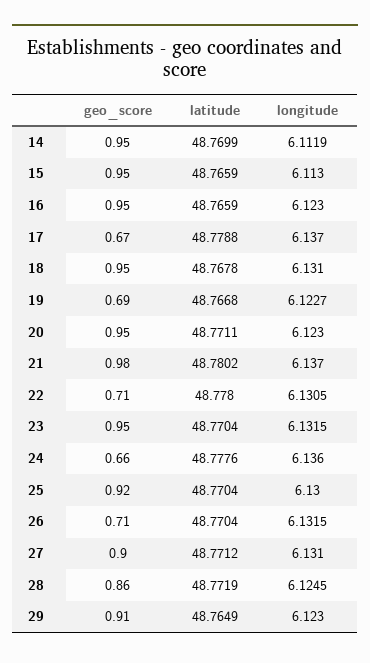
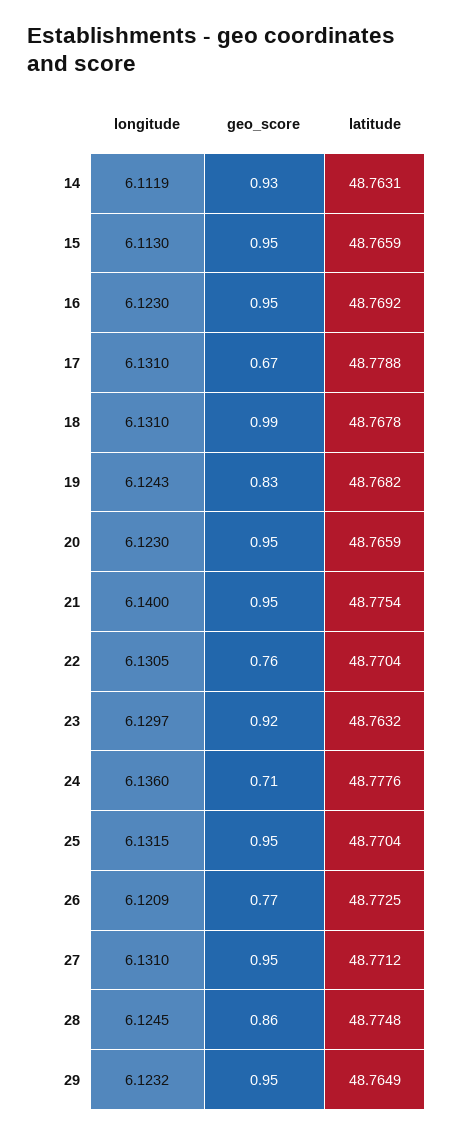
geo_score, 14: 0.95 -> 0.93
latitude, 14: 48.7699 -> 48.7631
latitude, 16: 48.7659 -> 48.7692
longitude, 17: 6.137 -> 6.131
geo_score, 18: 0.95 -> 0.99
geo_score, 19: 0.69 -> 0.83
latitude, 19: 48.7668 -> 48.7682
longitude, 19: 6.1227 -> 6.1243
latitude, 20: 48.7711 -> 48.7659
geo_score, 21: 0.98 -> 0.95
latitude, 21: 48.7802 -> 48.7754
longitude, 21: 6.137 -> 6.14
geo_score, 22: 0.71 -> 0.76
latitude, 22: 48.778 -> 48.7704
geo_score, 23: 0.95 -> 0.92
latitude, 23: 48.7704 -> 48.7632
longitude, 23: 6.1315 -> 6.1297
geo_score, 24: 0.66 -> 0.71
geo_score, 25: 0.92 -> 0.95
longitude, 25: 6.13 -> 6.1315
geo_score, 26: 0.71 -> 0.77
latitude, 26: 48.7704 -> 48.7725
longitude, 26: 6.1315 -> 6.1209
geo_score, 27: 0.9 -> 0.95
latitude, 28: 48.7719 -> 48.7748
geo_score, 29: 0.91 -> 0.95
longitude, 29: 6.123 -> 6.1232

